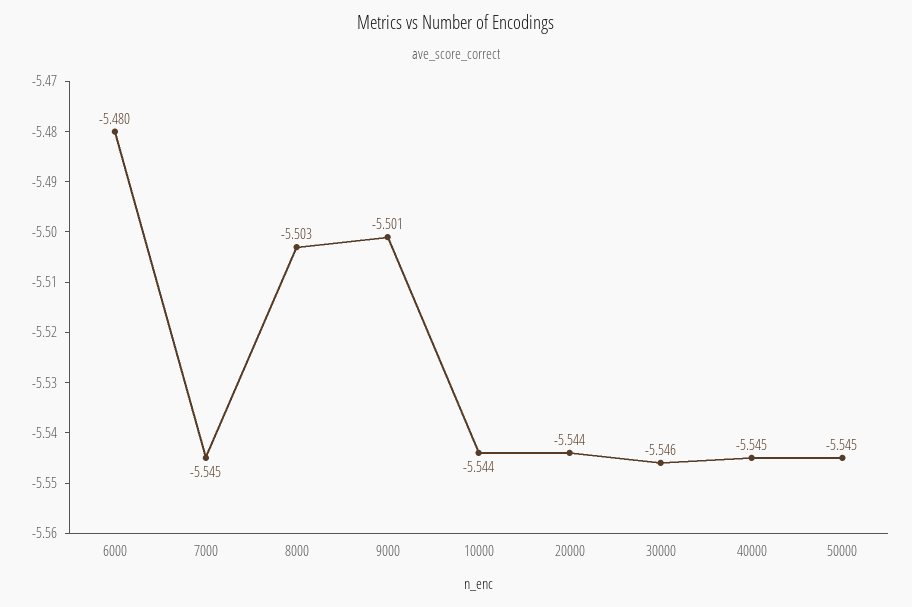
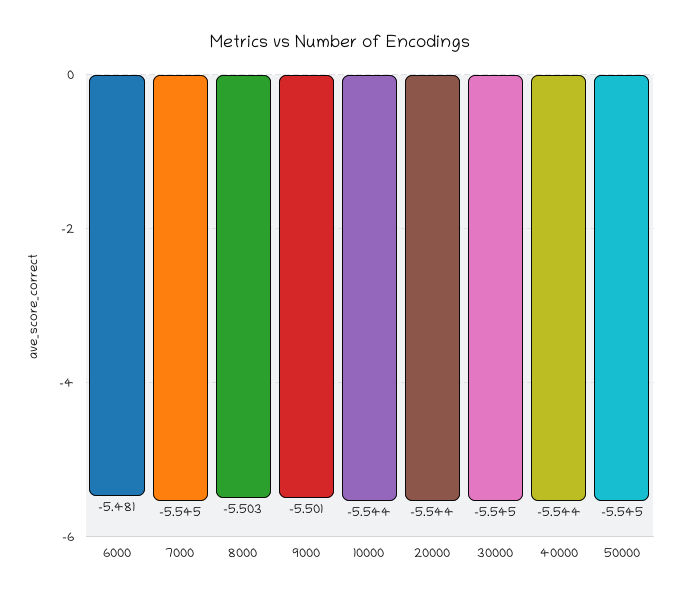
6000: -5.48 -> -5.481
30000: -5.546 -> -5.545
40000: -5.545 -> -5.544

